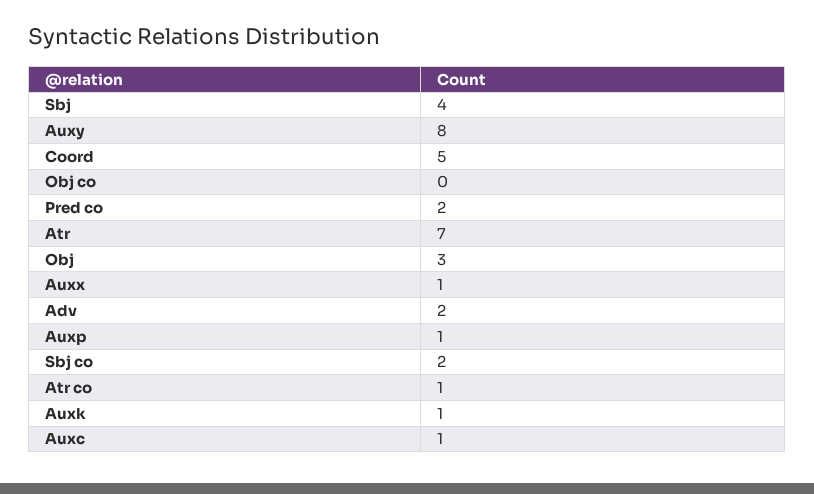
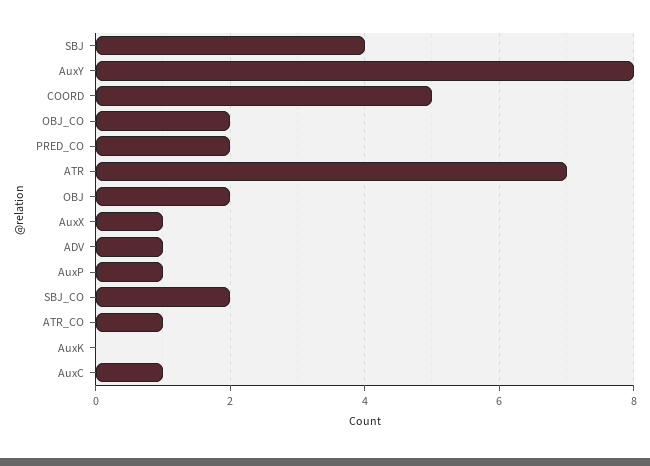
Obj co: 0 -> 2
Obj: 3 -> 2
Adv: 2 -> 1
Auxk: 1 -> 0

